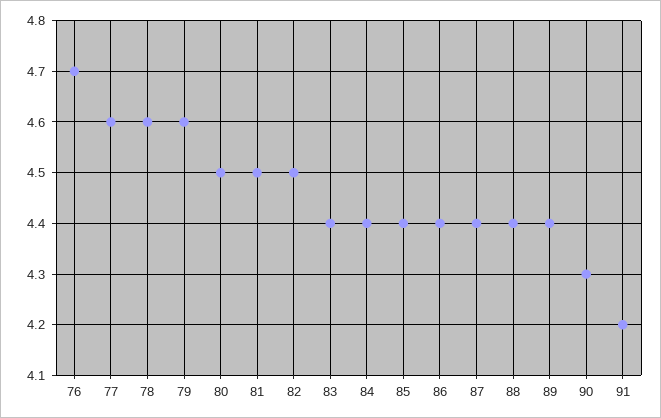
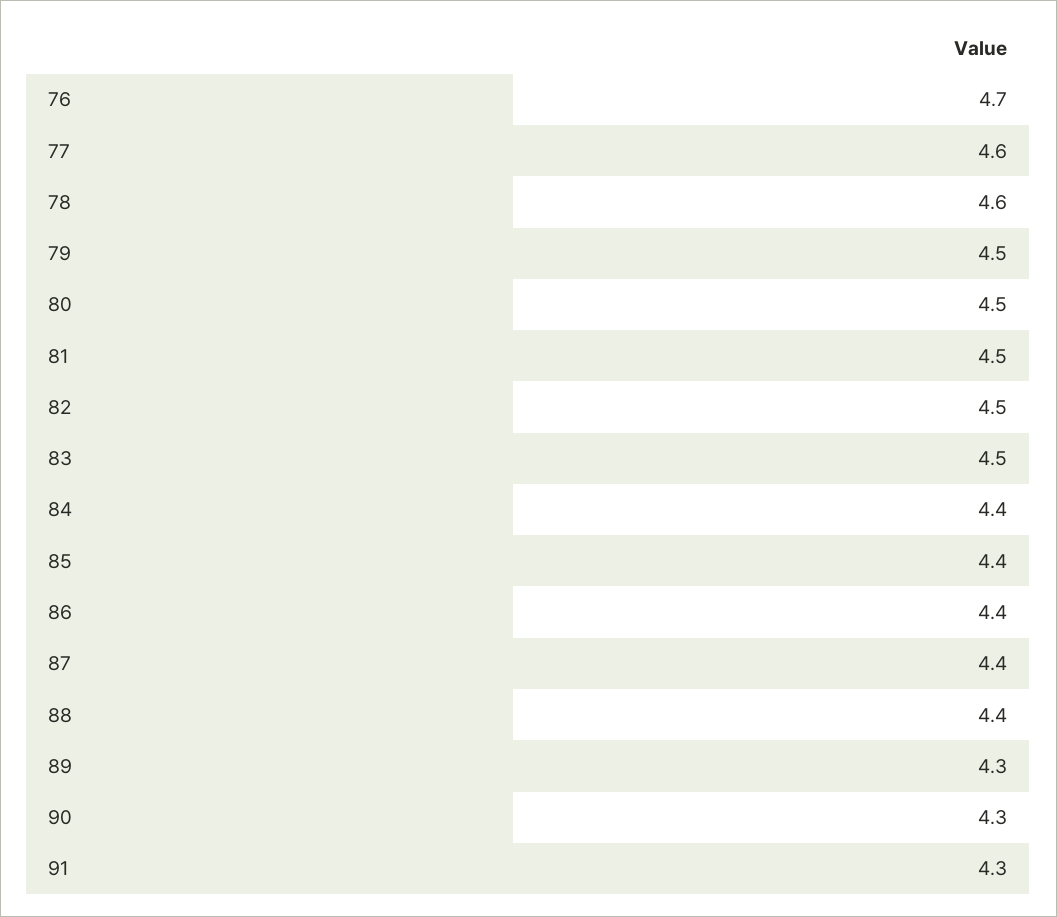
79: 4.6 -> 4.5
83: 4.4 -> 4.5
89: 4.4 -> 4.3
91: 4.2 -> 4.3

